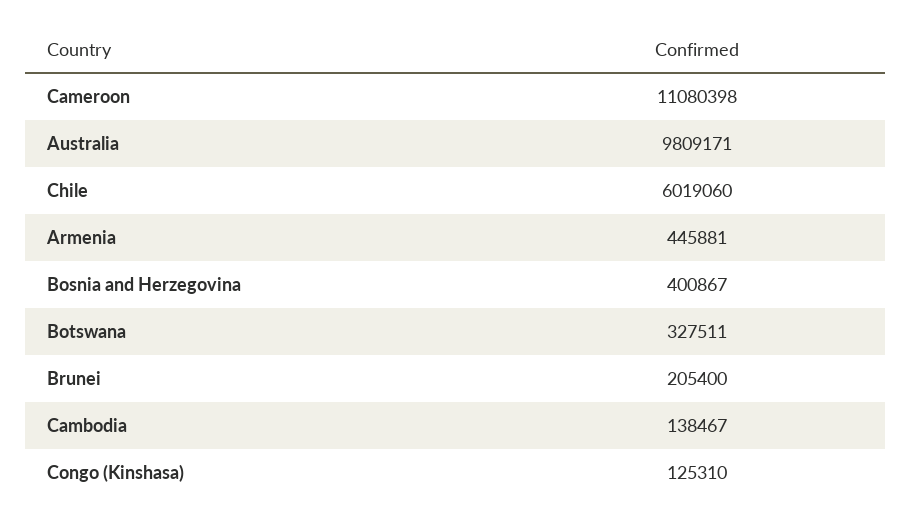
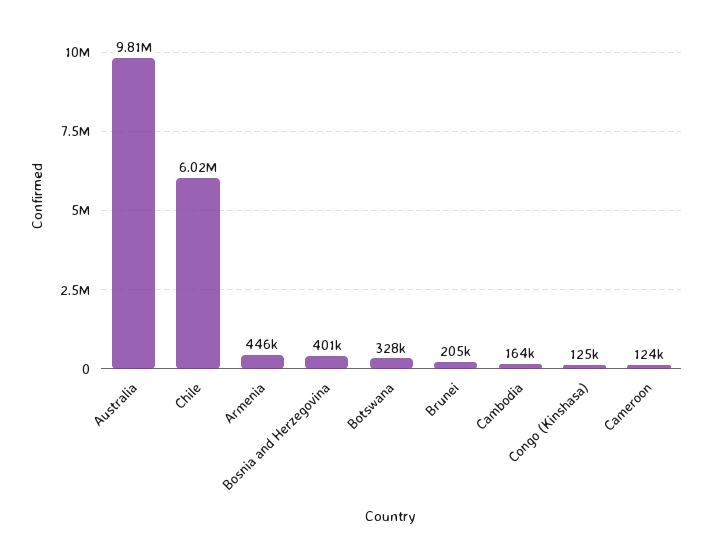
Cameroon: 11080398 -> 124000
Cambodia: 138467 -> 164000

